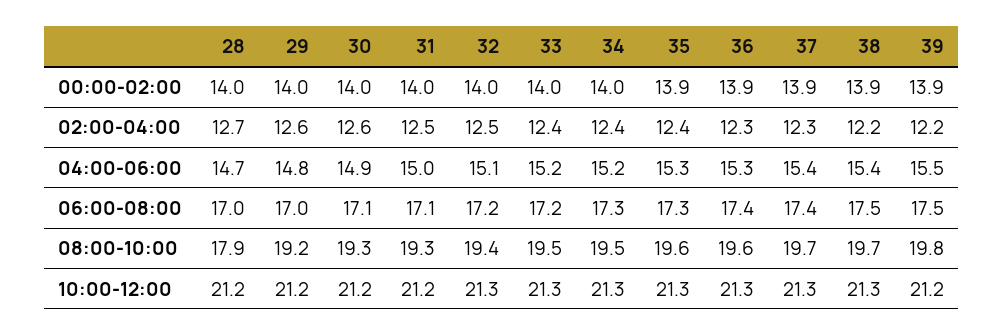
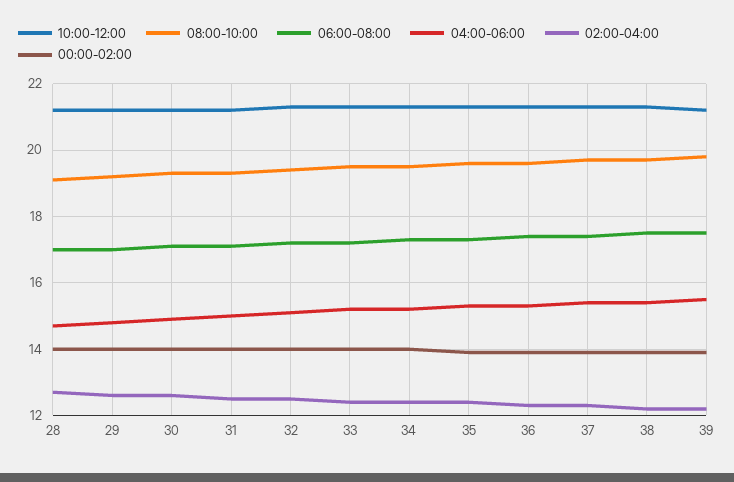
08:00-10:00, 28: 17.9 -> 19

